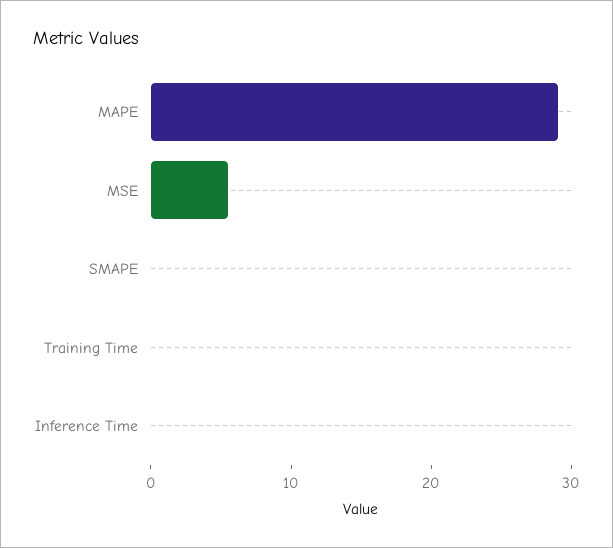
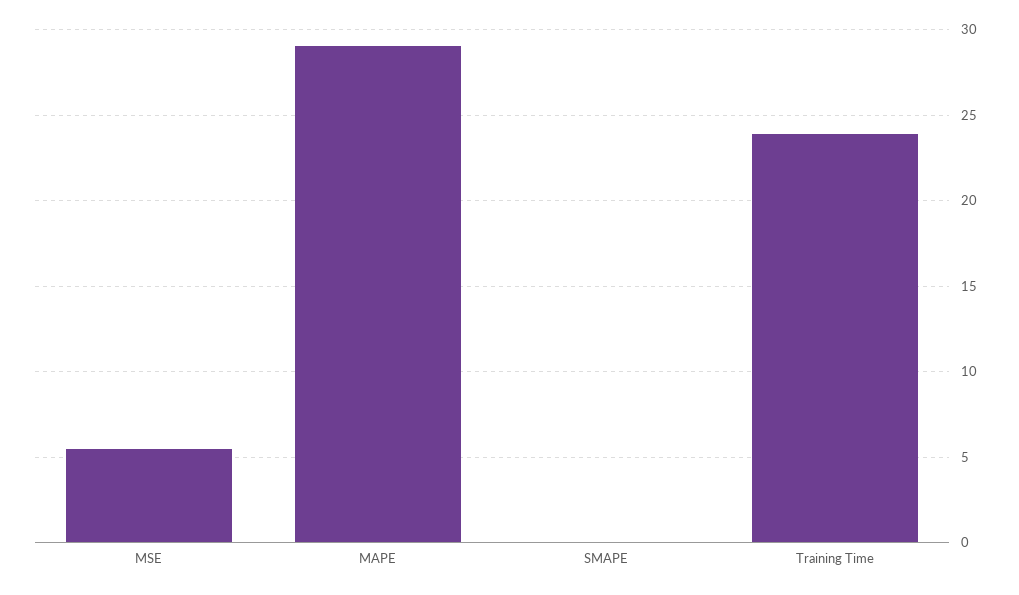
Training Time: 0 -> 24
Inference Time: 0 -> none

